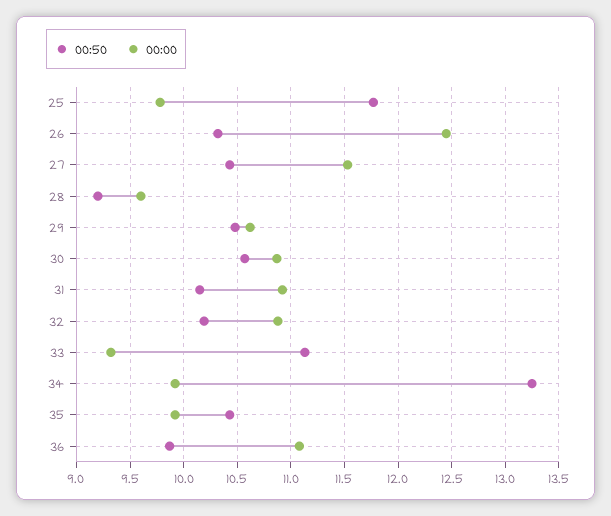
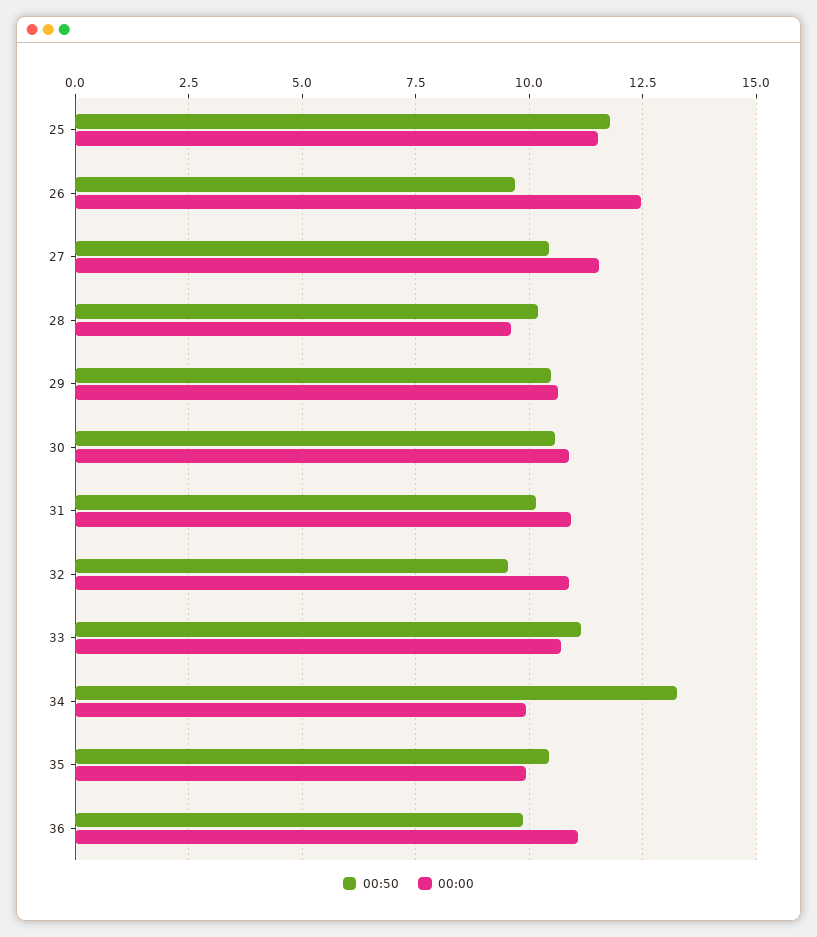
00:00, 25: 9.8 -> 11.5
00:50, 26: 10.3 -> 9.75
00:50, 28: 9.2 -> 10.25
00:50, 32: 10.2 -> 9.5
00:00, 33: 9.3 -> 10.75

